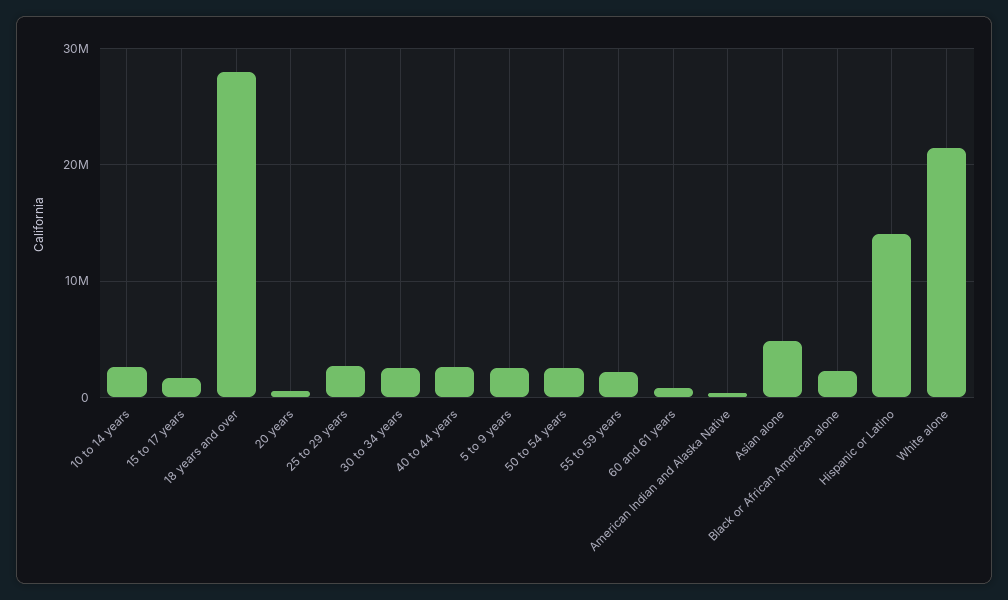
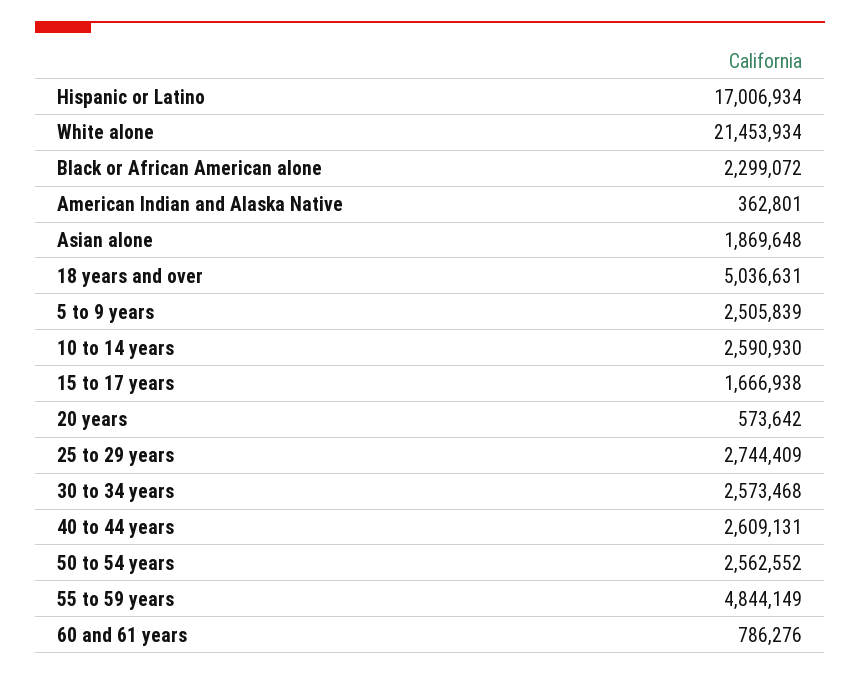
18 years and over: 28000000 -> 5036631
55 to 59 years: 2000000 -> 4844149
Asian alone: 5000000 -> 1869648
Hispanic or Latino: 14000000 -> 17006934

